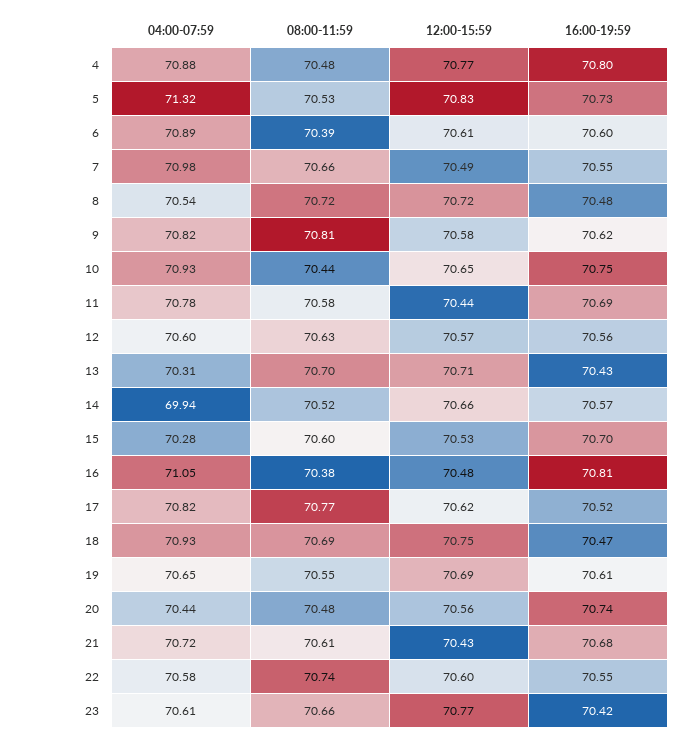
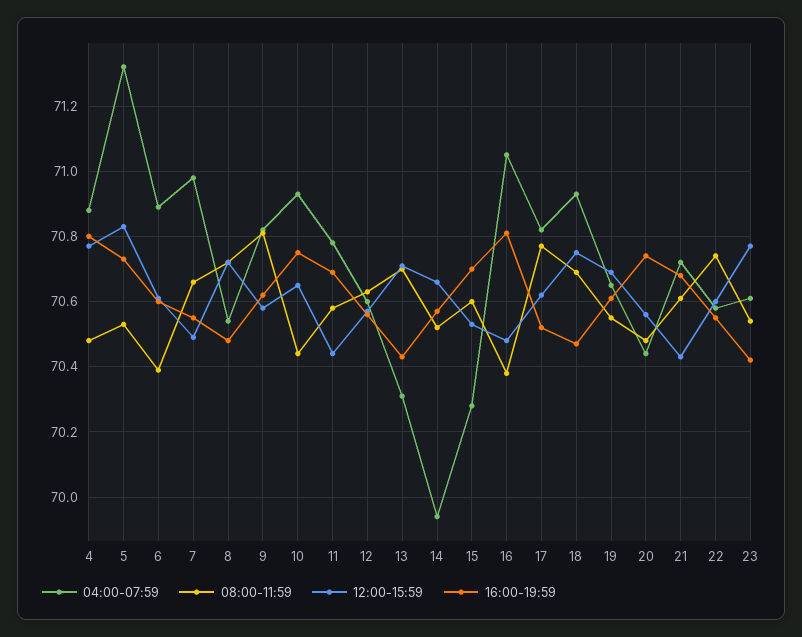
08:00-11:59, 23: 70.66 -> 70.55

